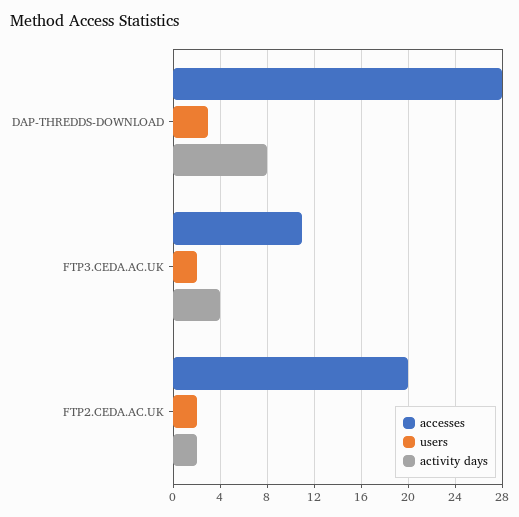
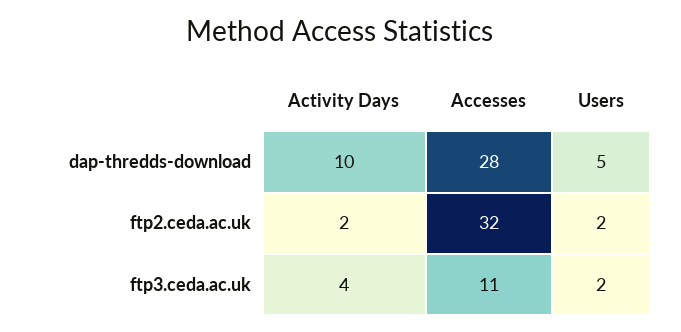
users, DAP-THREDDS-DOWNLOAD: 3 -> 5
activity days, DAP-THREDDS-DOWNLOAD: 8 -> 10
accesses, FTP2.CEDA.AC.UK: 20 -> 32

